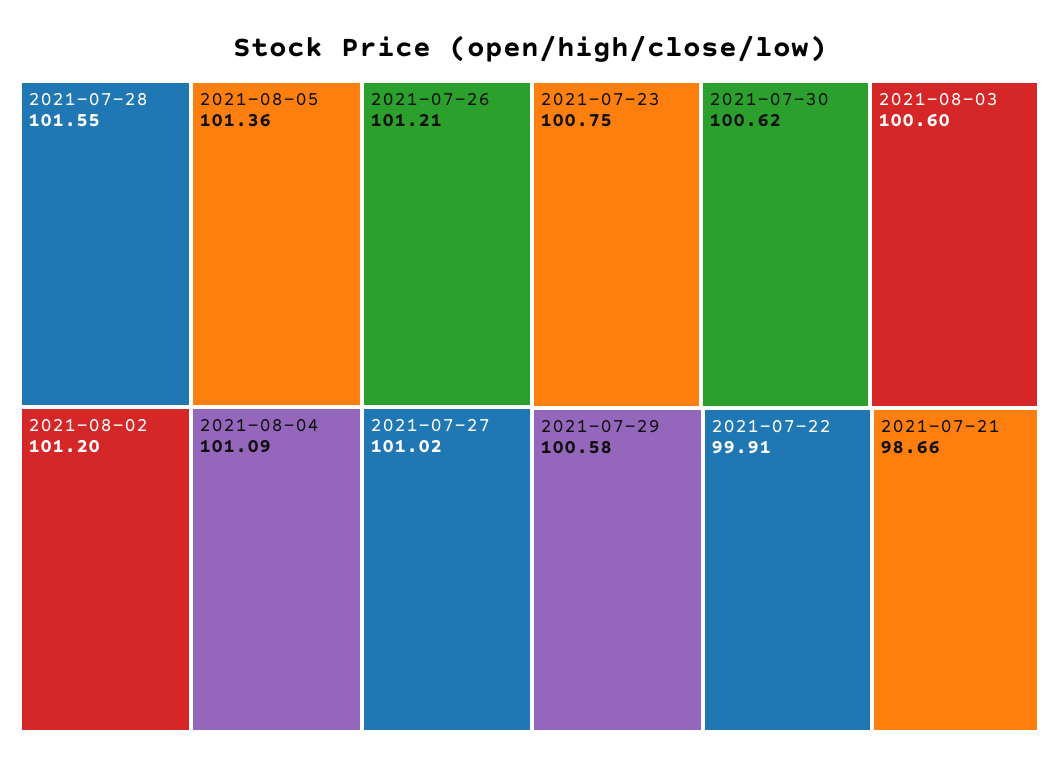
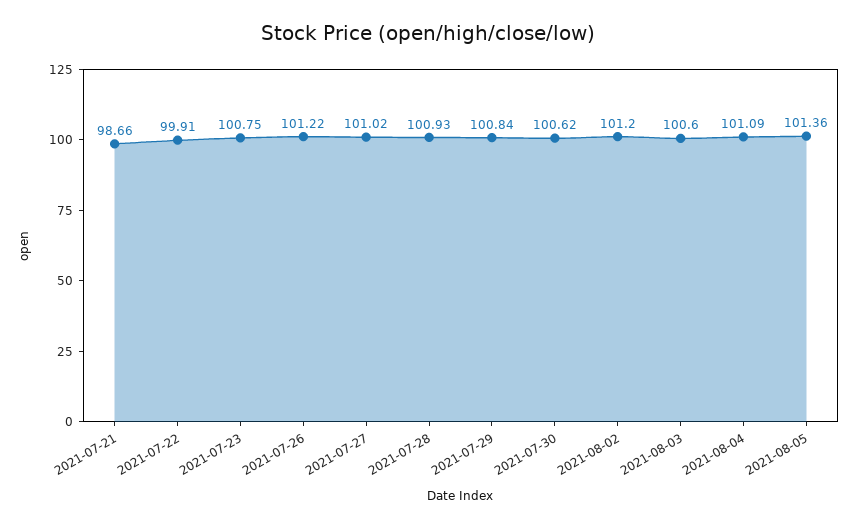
2021-07-28: 101.55 -> 100.93
2021-07-26: 101.21 -> 101.22
2021-07-29: 100.58 -> 100.84

